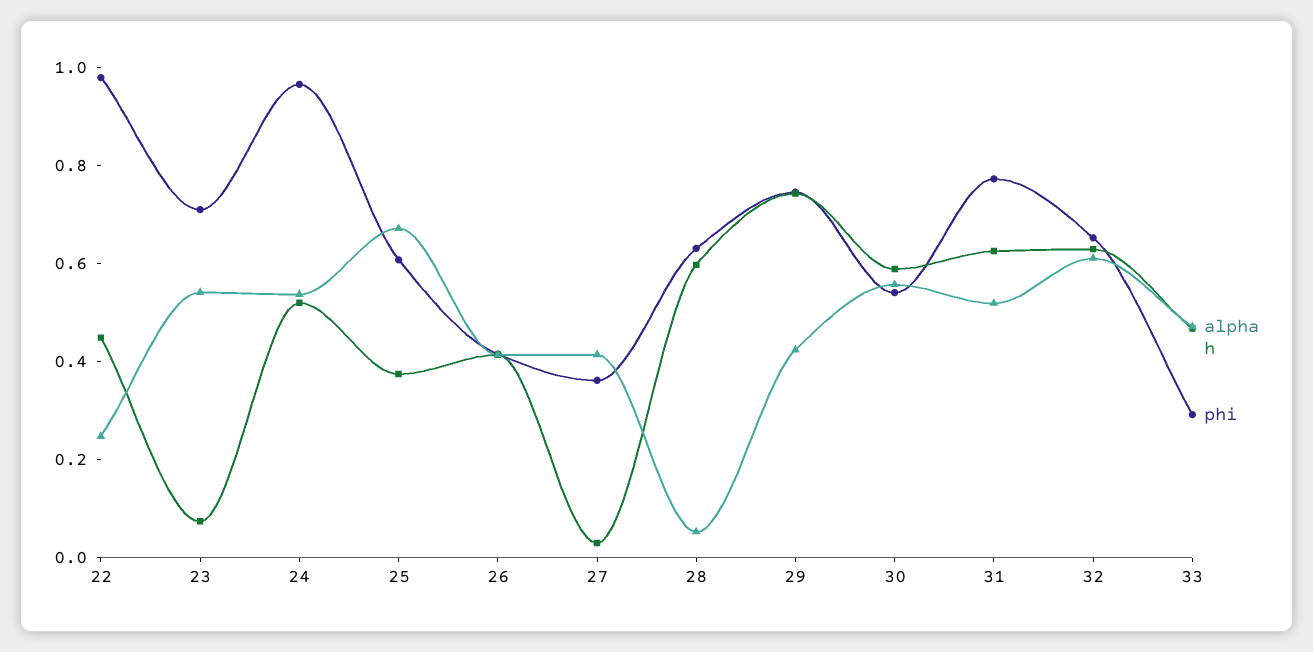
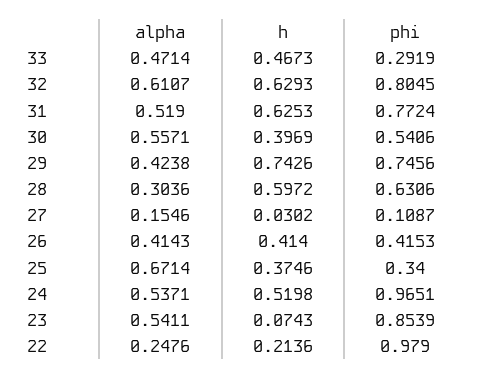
h, 22: 0.45 -> 0.2136
phi, 23: 0.7 -> 0.8539
phi, 25: 0.6 -> 0.34
alpha, 27: 0.4 -> 0.1546
phi, 27: 0.35 -> 0.1087
alpha, 28: 0.05 -> 0.3036
h, 30: 0.6 -> 0.3969
phi, 32: 0.65 -> 0.8045

